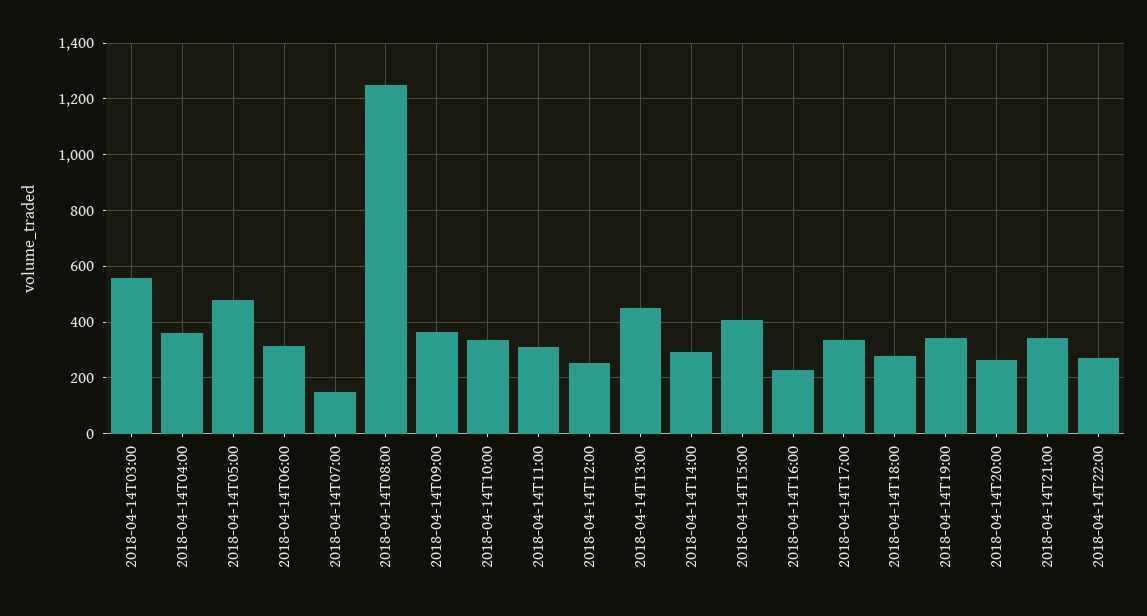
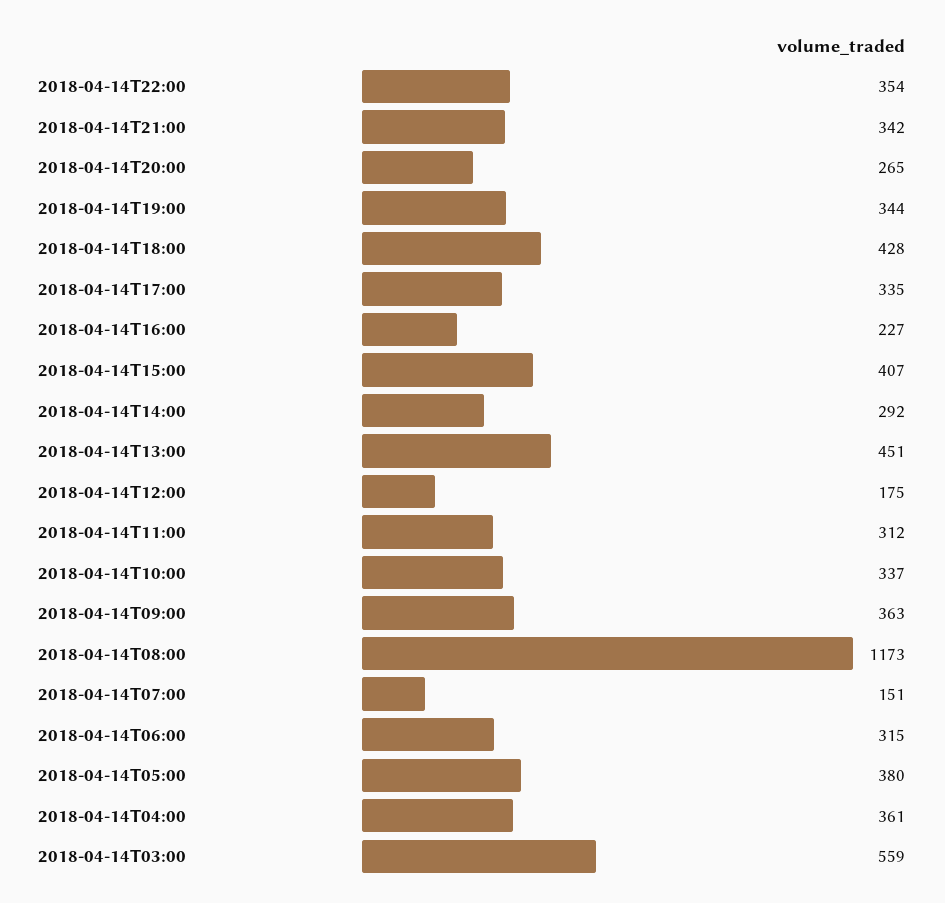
2018-04-14T05:00: 475 -> 380
2018-04-14T08:00: 1250 -> 1173
2018-04-14T12:00: 250 -> 175
2018-04-14T18:00: 275 -> 428
2018-04-14T22:00: 275 -> 354

